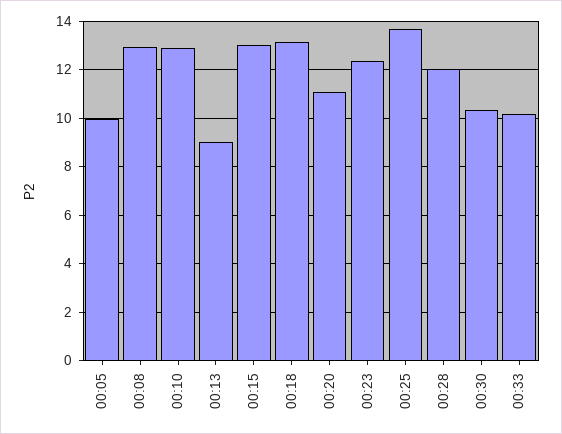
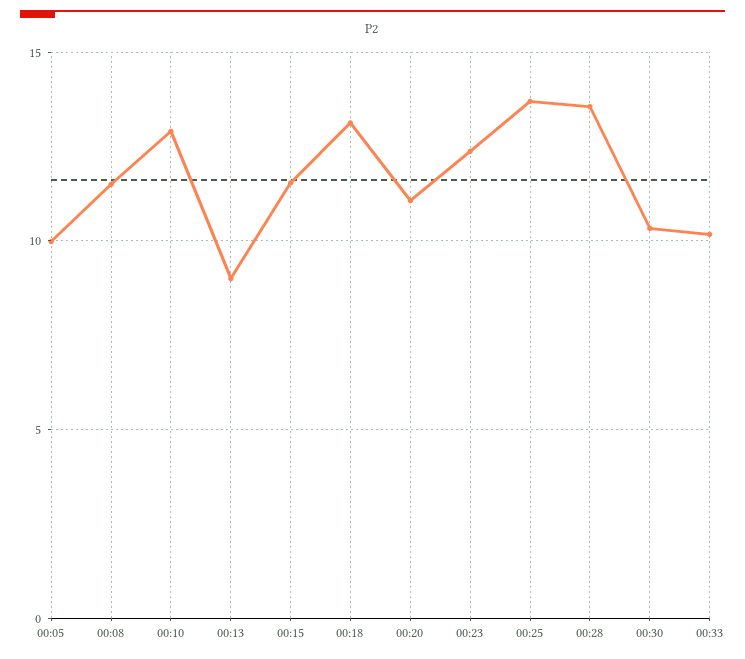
00:08: 13 -> 11.5
00:15: 13 -> 11.5
00:28: 12 -> 13.5

